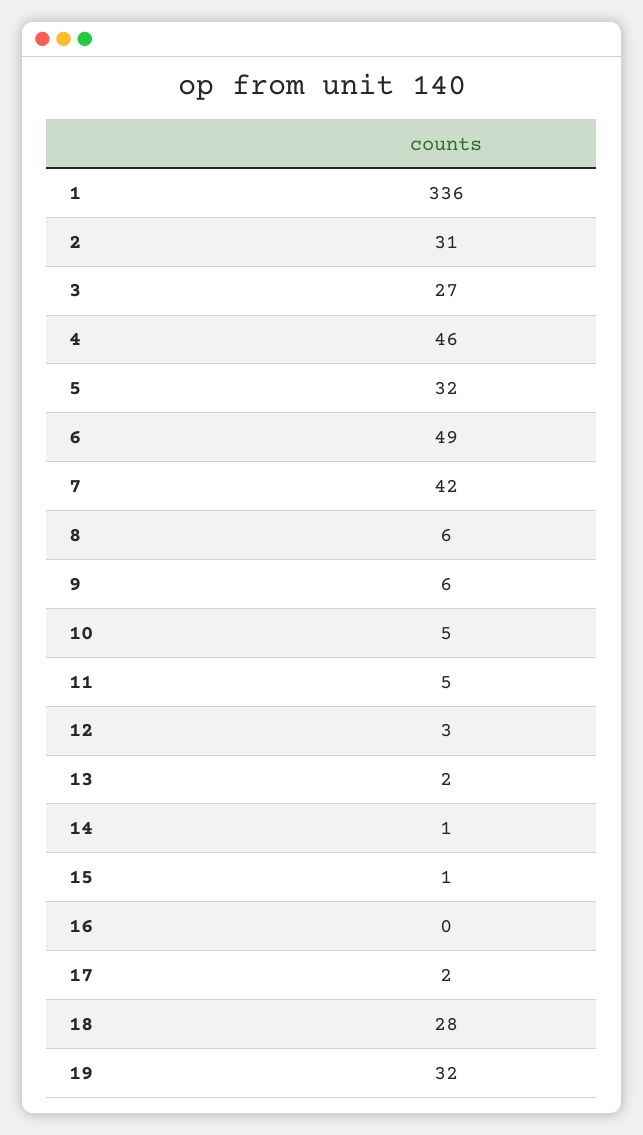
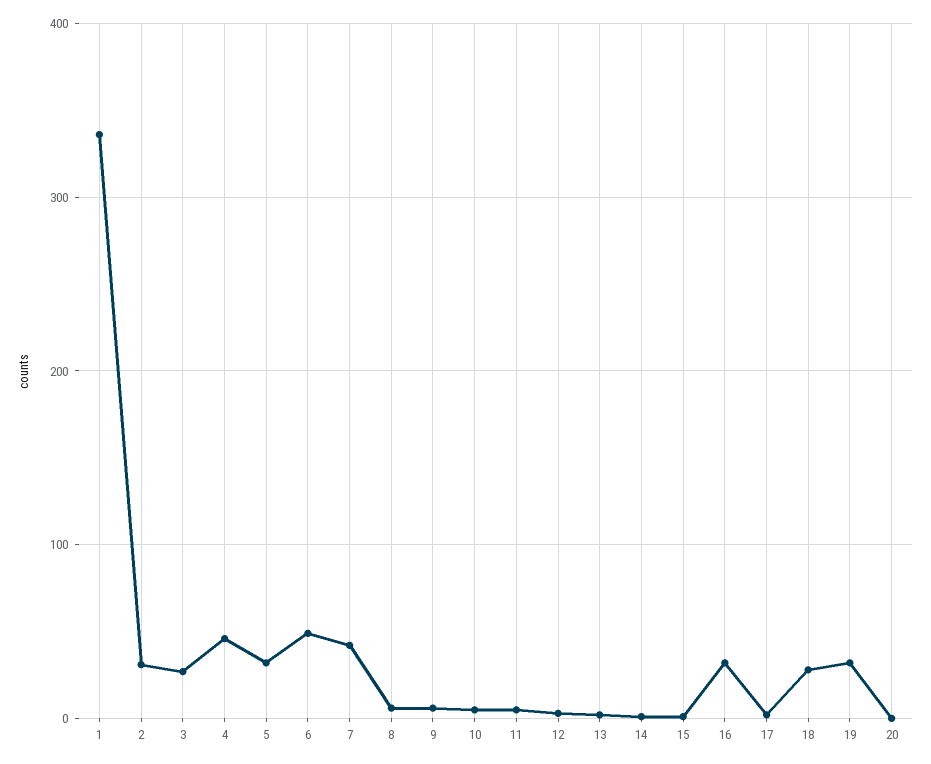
16: 0 -> 30
20: none -> 0

